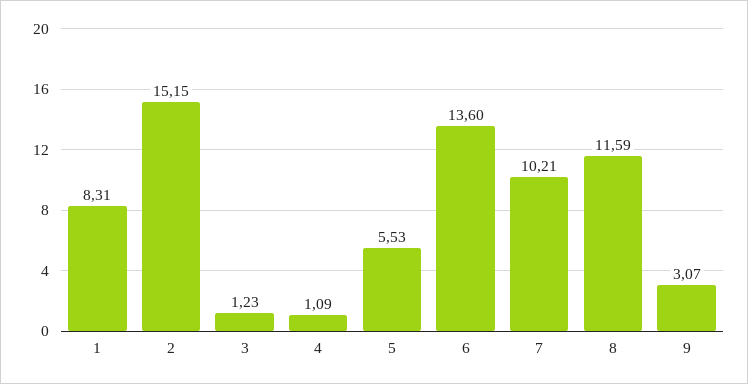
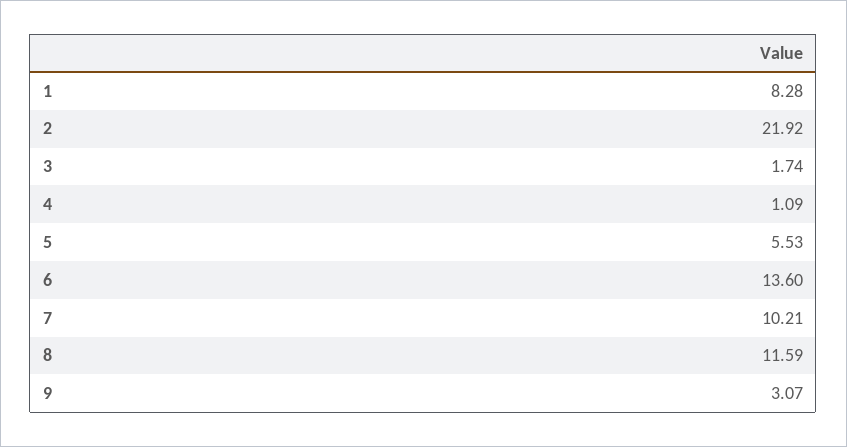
1: 8.31 -> 8.28
2: 15.15 -> 21.92
3: 1.23 -> 1.74

